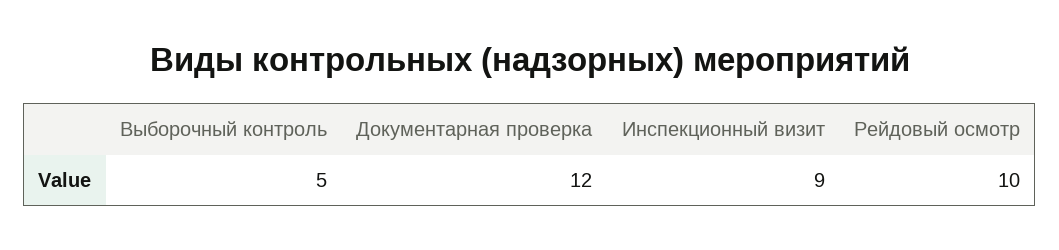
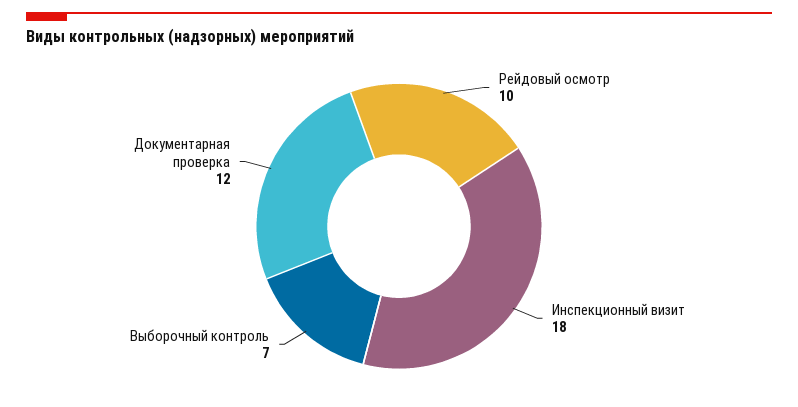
Выборочный контроль: 5 -> 7
Инспекционный визит: 9 -> 18

